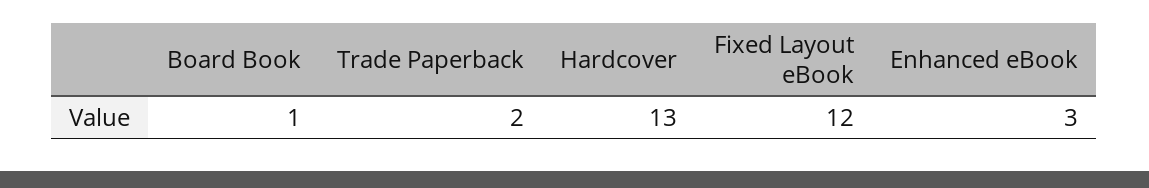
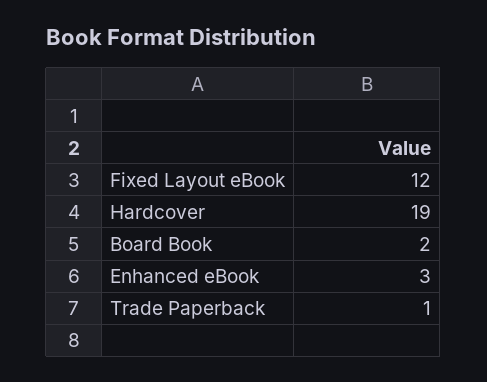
Board Book: 1 -> 2
Trade Paperback: 2 -> 1
Hardcover: 13 -> 19

